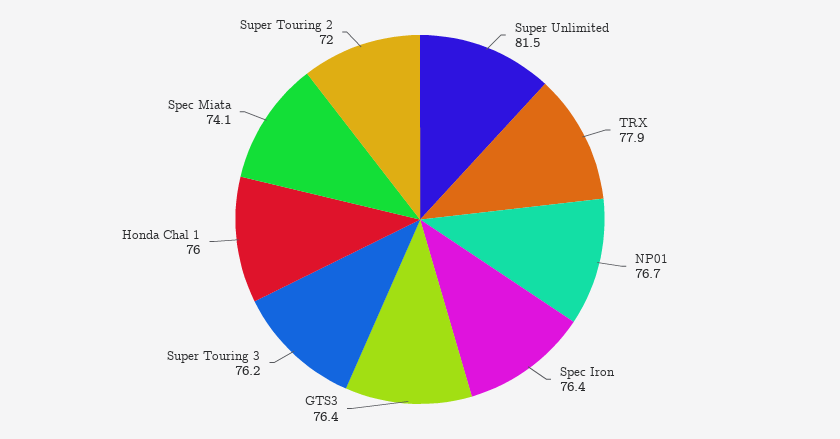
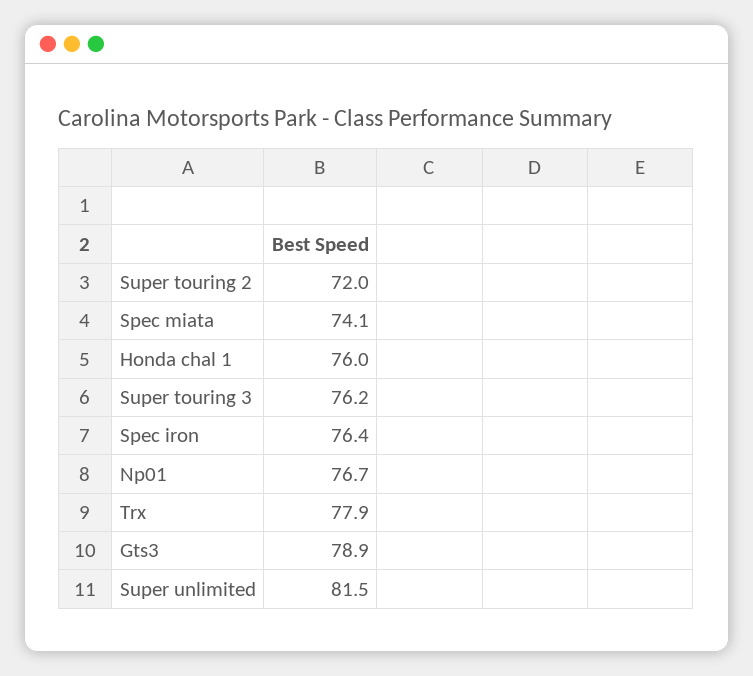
GTS3: 76.4 -> 78.9

